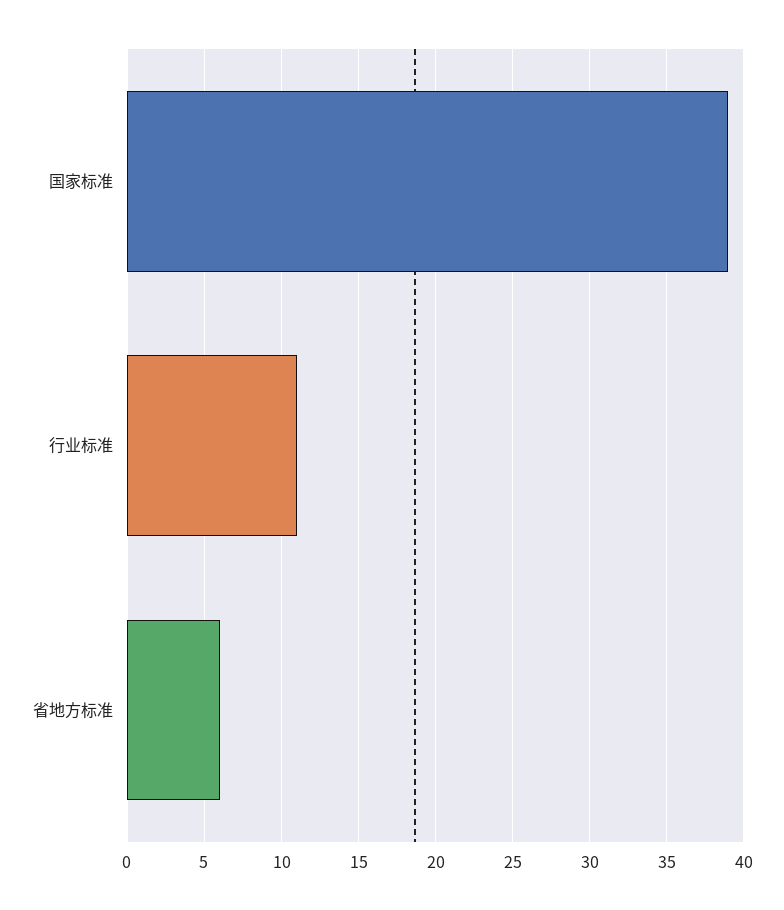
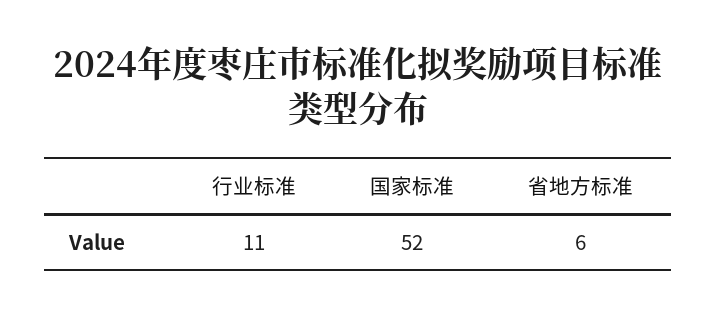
国家标准: 39 -> 52

